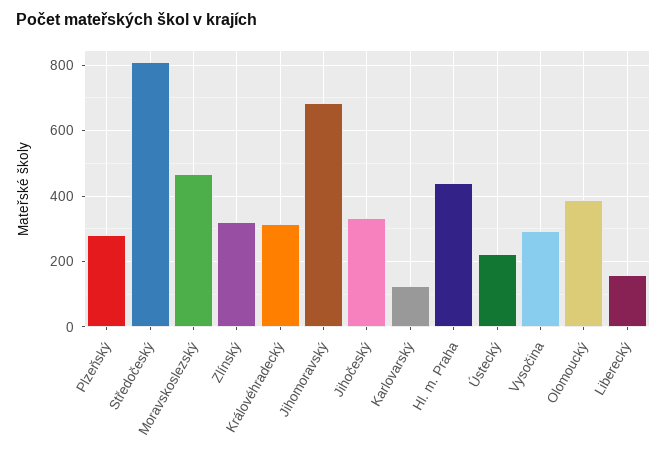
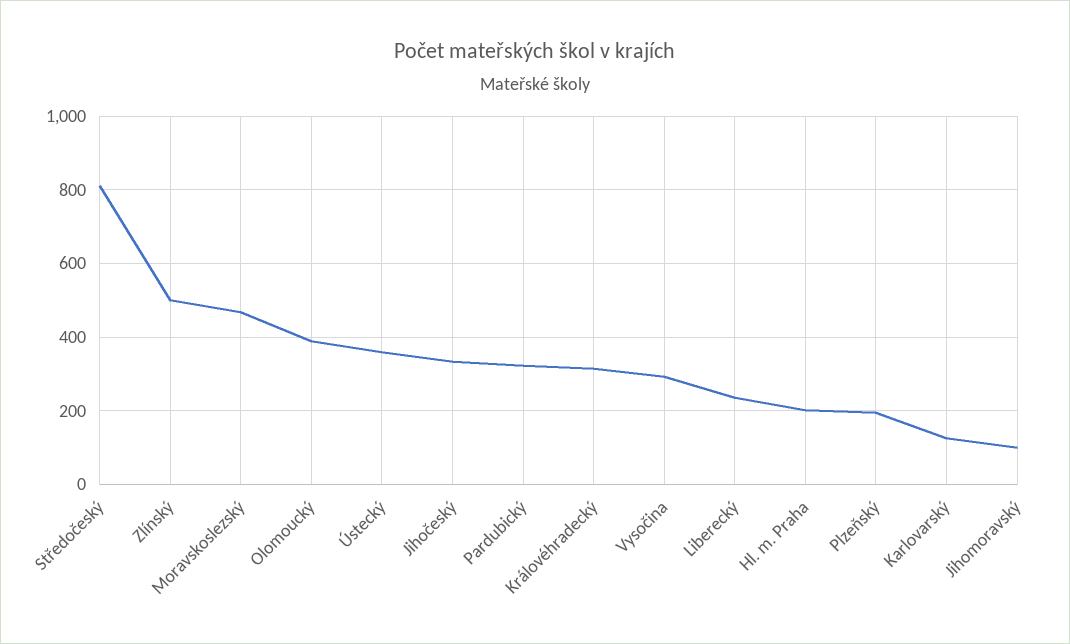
Plzeňský: 280 -> 200
Zlínský: 320 -> 500
Jihomoravský: 680 -> 100
Hl. m. Praha: 440 -> 200
Ústecký: 220 -> 360
Liberecký: 160 -> 240
Pardubický: none -> 320

